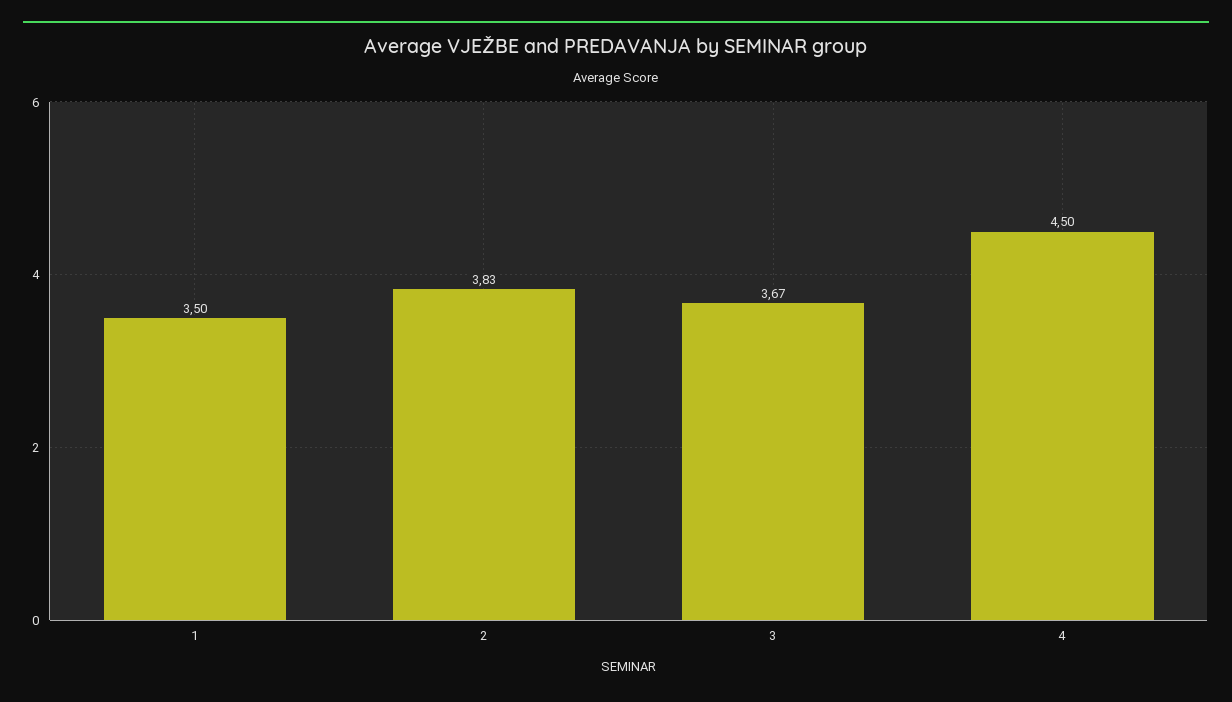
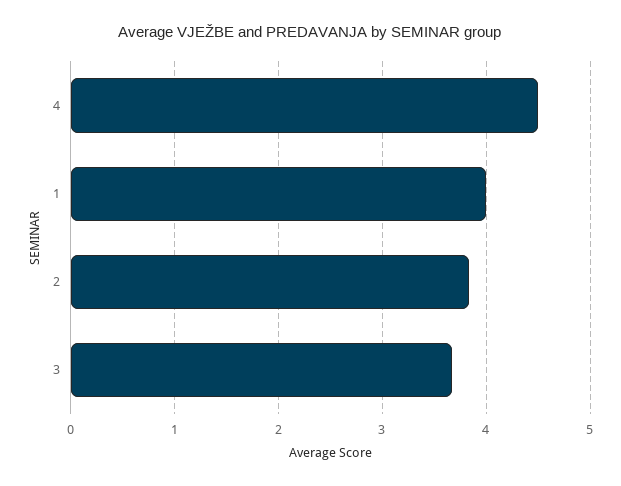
1: 3.5 -> 4

